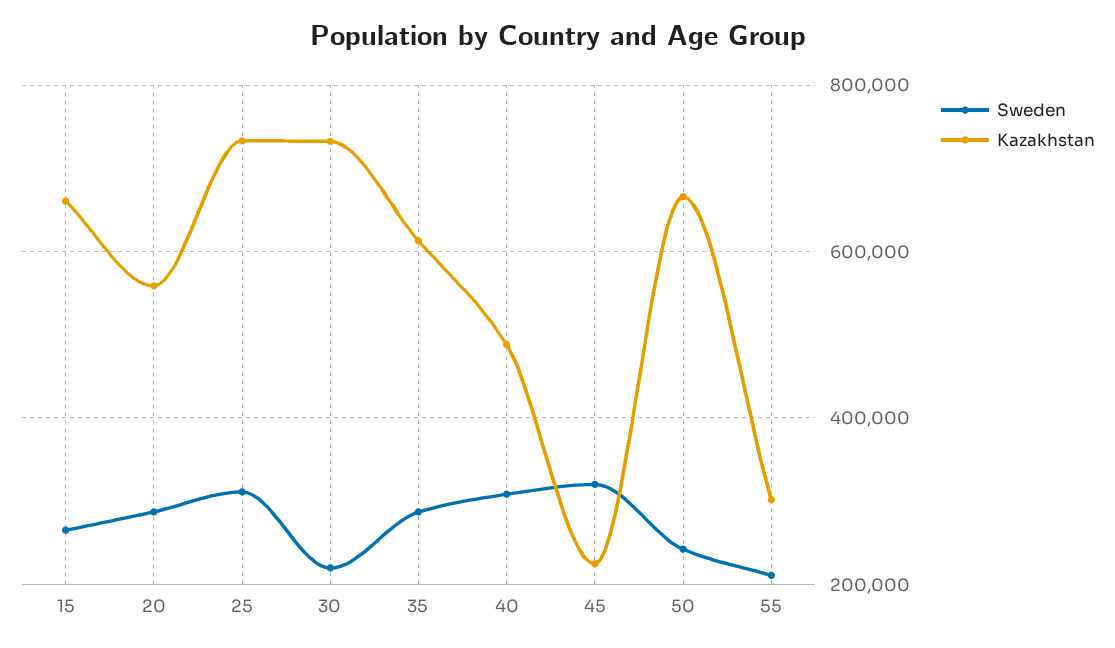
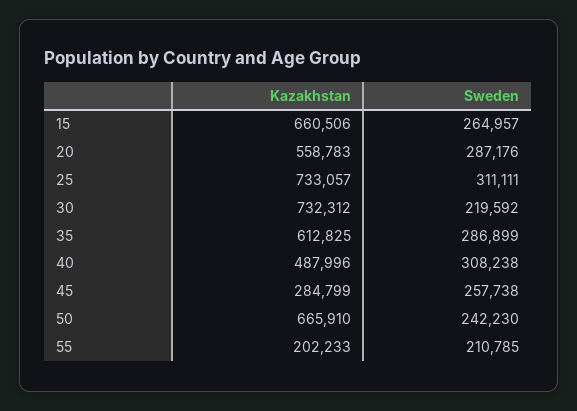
Sweden, 45: 320000 -> 257738
Kazakhstan, 45: 220000 -> 284799
Kazakhstan, 55: 300000 -> 202233

